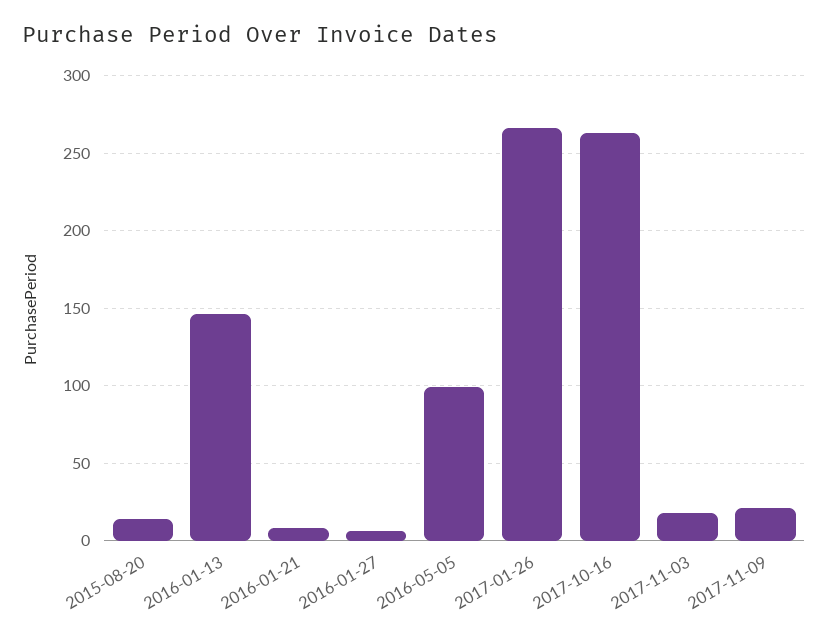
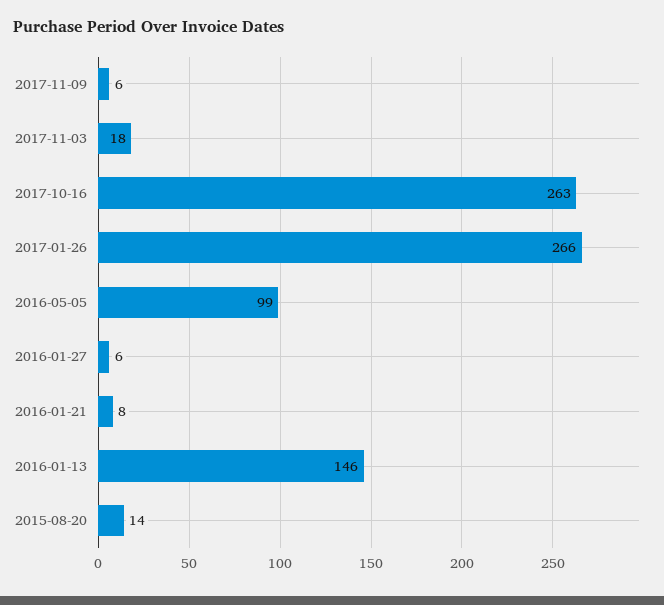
2017-11-09: 20 -> 6

